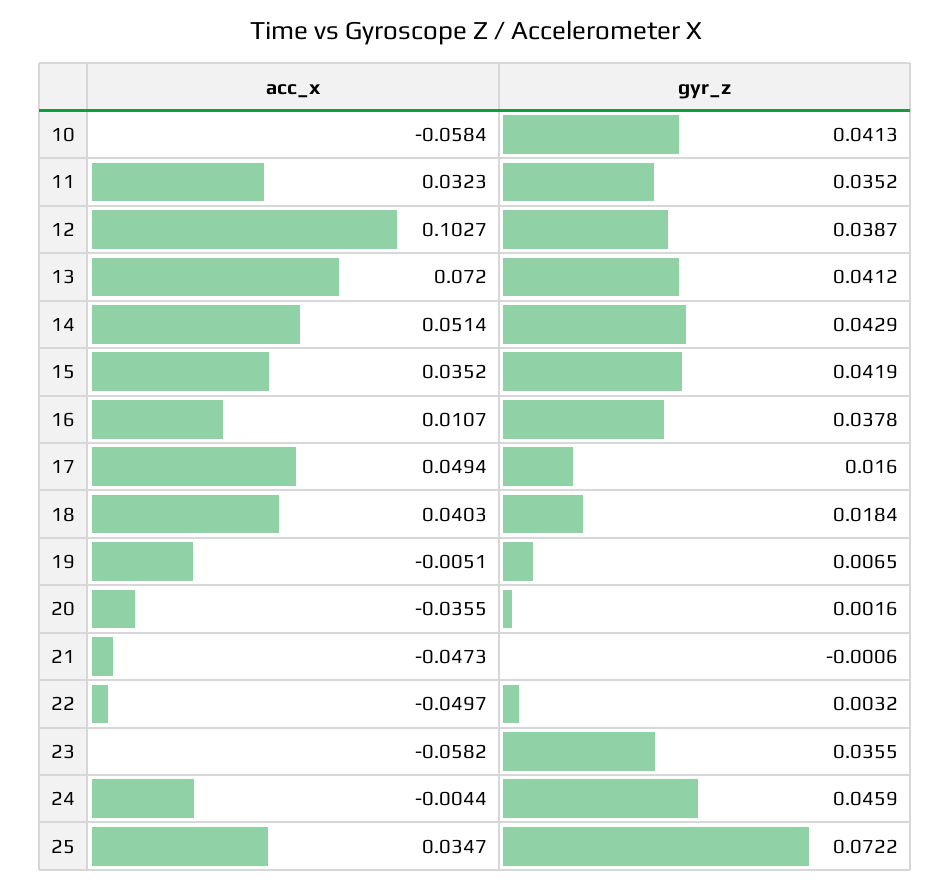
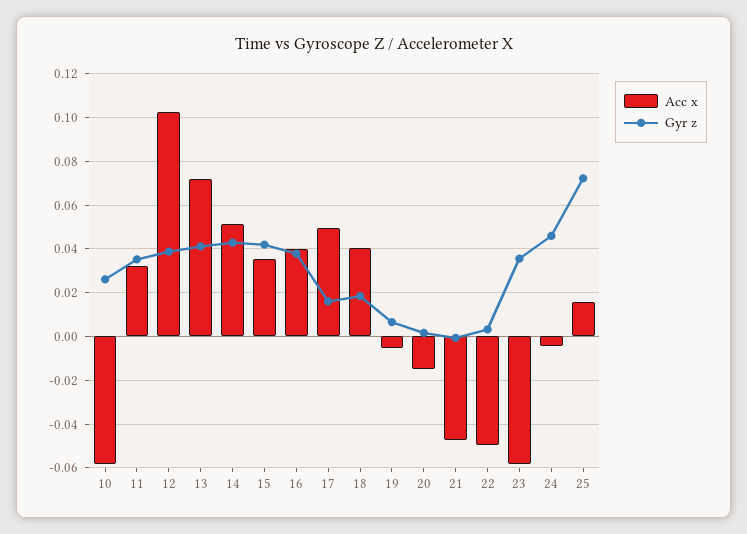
gyr_z, 10: 0.0413 -> 0.025
acc_x, 16: 0.0107 -> 0.04
acc_x, 20: -0.0355 -> -0.015
acc_x, 25: 0.0347 -> 0.015

